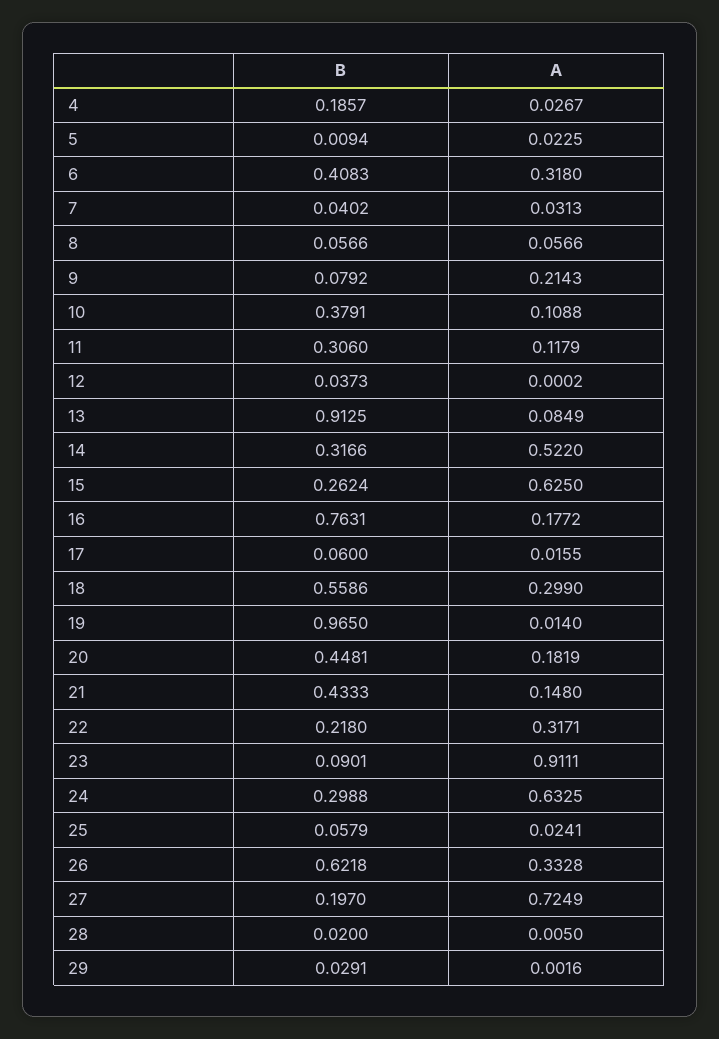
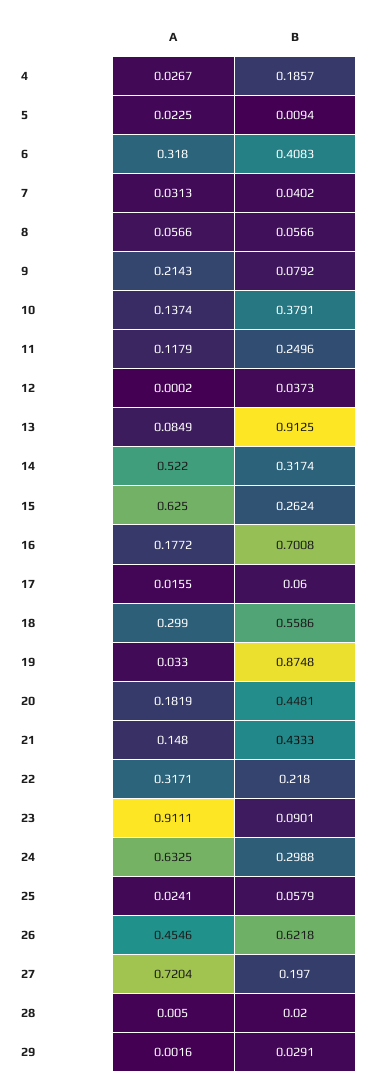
A, 10: 0.1088 -> 0.1374
B, 11: 0.306 -> 0.2496
B, 14: 0.3166 -> 0.3174
B, 16: 0.7631 -> 0.7008
B, 19: 0.965 -> 0.8748
A, 19: 0.014 -> 0.033
A, 26: 0.3328 -> 0.4546
A, 27: 0.7249 -> 0.7204

